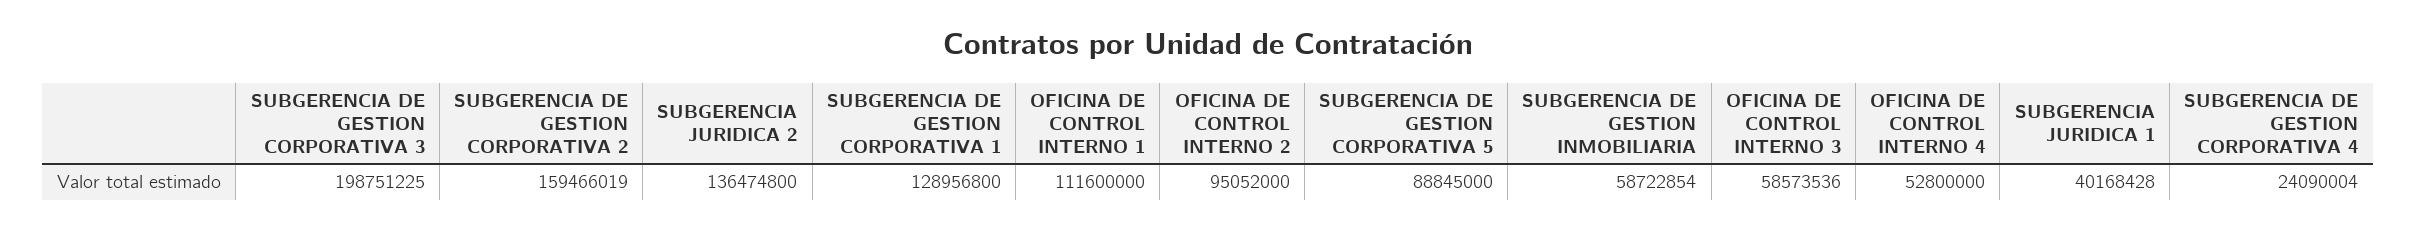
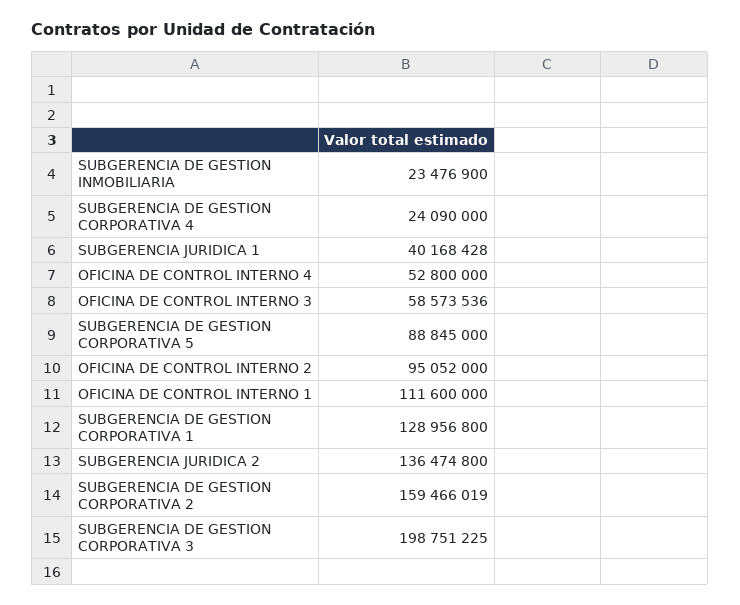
SUBGERENCIA DE GESTION INMOBILIARIA: 58722854 -> 23476900
SUBGERENCIA DE GESTION CORPORATIVA 4: 24090004 -> 24090000

